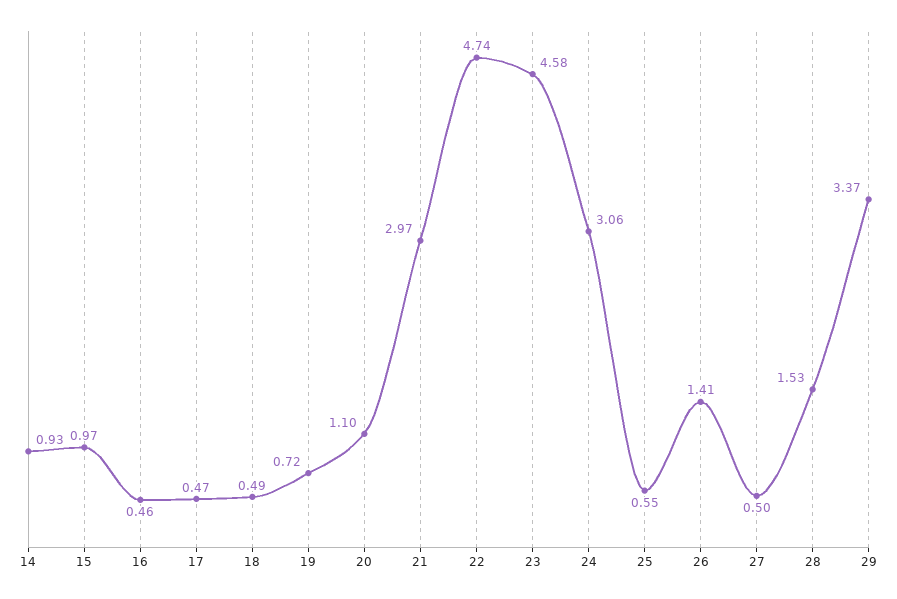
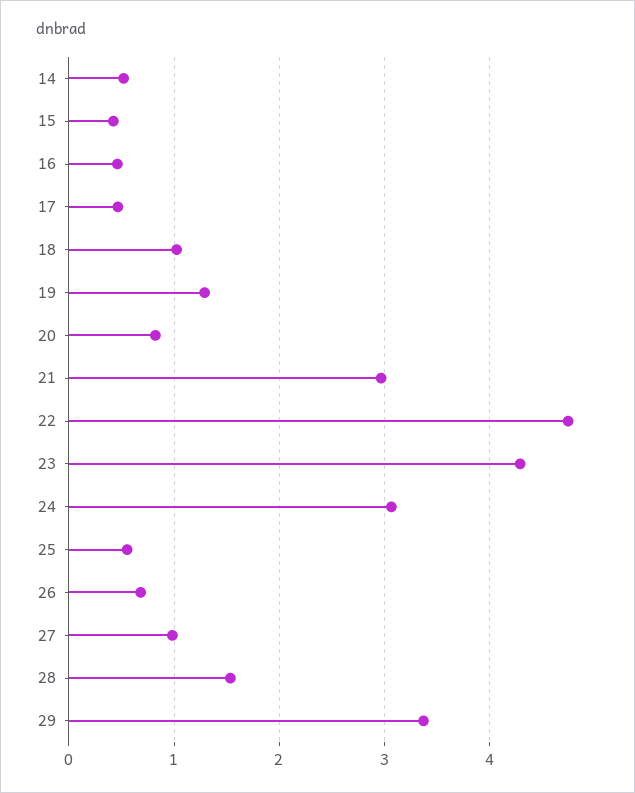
14: 0.93 -> 0.5
15: 0.97 -> 0.4
18: 0.49 -> 1
19: 0.72 -> 1.3
20: 1.1 -> 0.8
23: 4.58 -> 4.3
26: 1.41 -> 0.7
27: 0.5 -> 1

